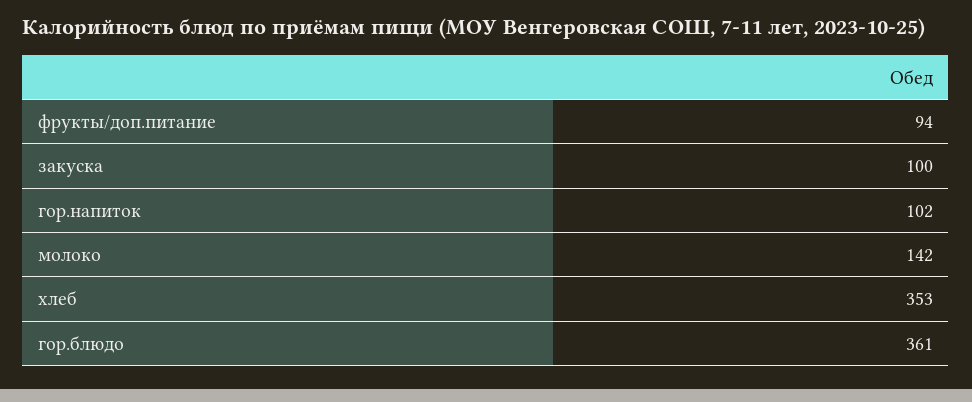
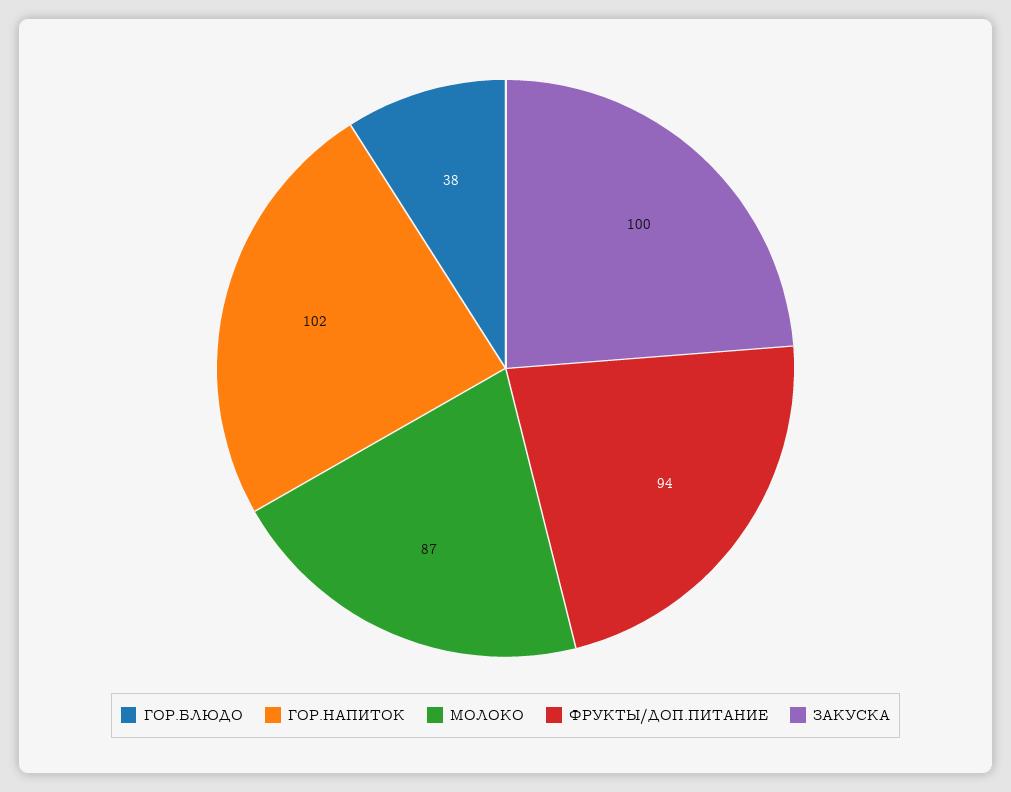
молоко: 142 -> 87
хлеб: 353 -> none
гор.блюдо: 361 -> 38

